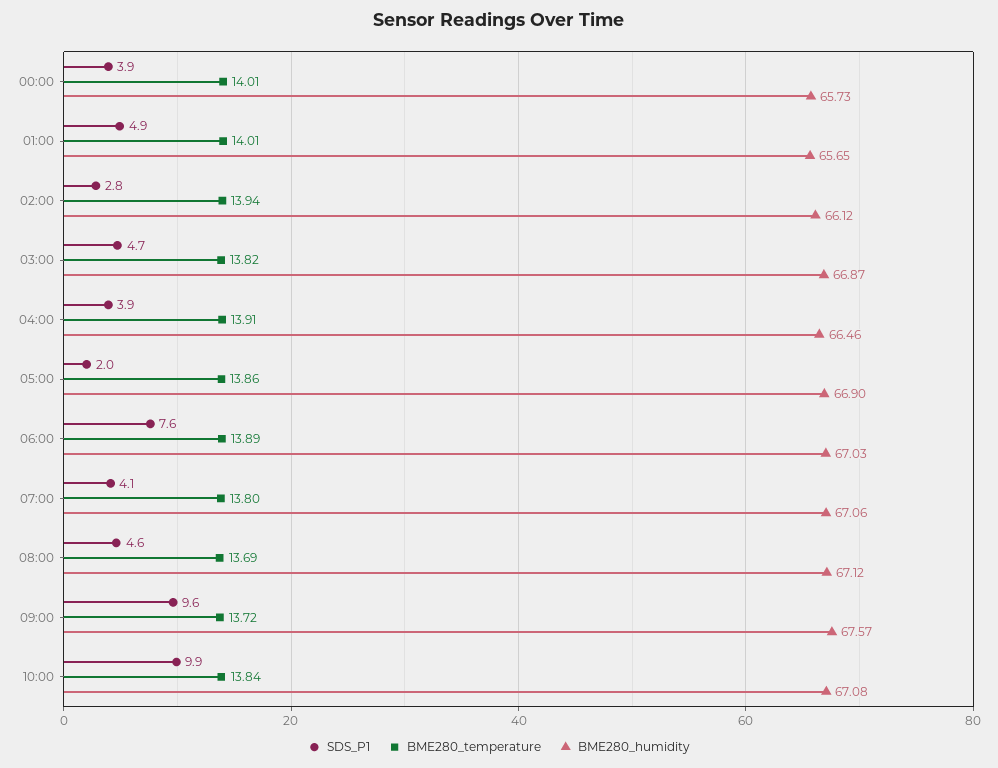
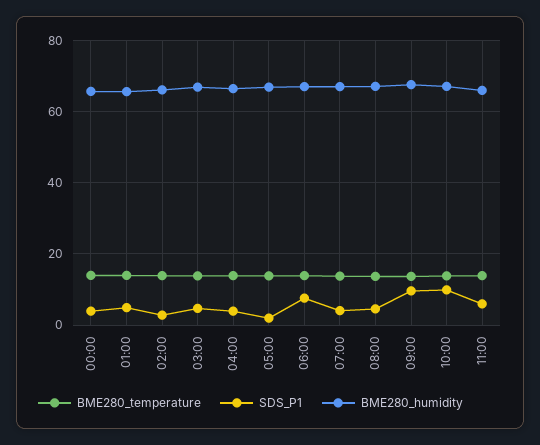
BME280_temperature, 11:00: none -> 14
SDS_P1, 11:00: none -> 6
BME280_humidity, 11:00: none -> 66

